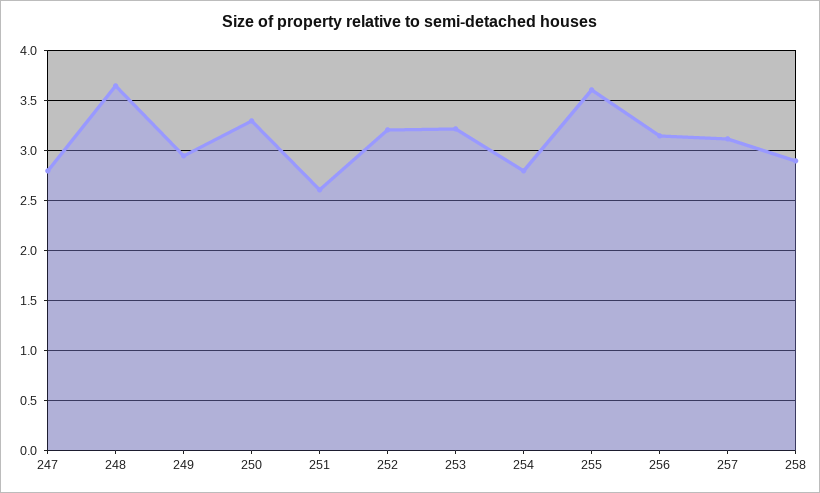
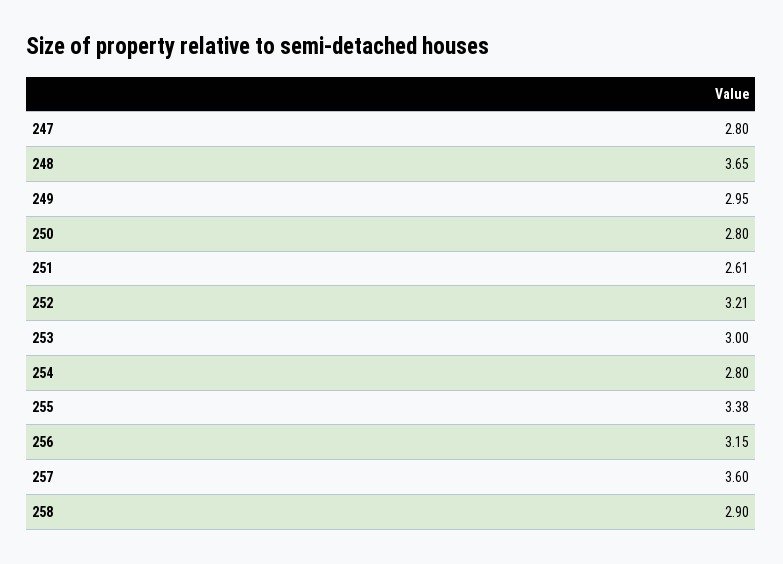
250: 3.3 -> 2.8
253: 3.2 -> 3
255: 3.6 -> 3.38
257: 3.1 -> 3.6

